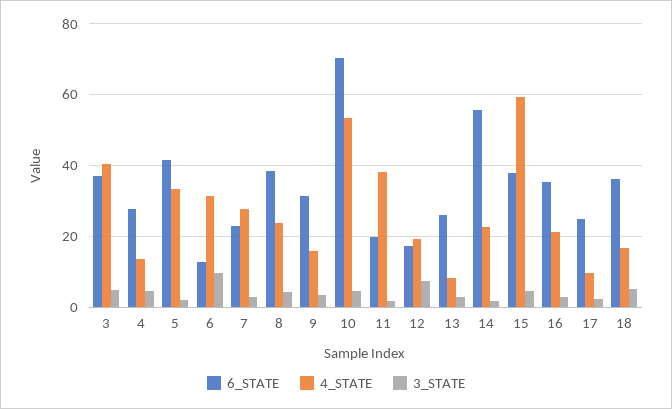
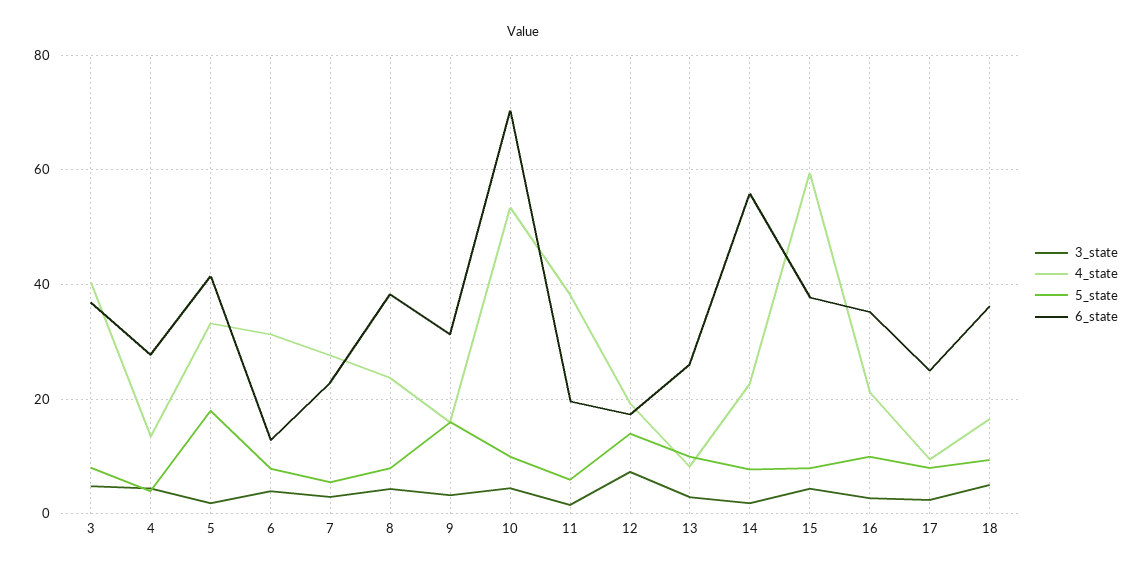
3_STATE, 6: 10 -> 4
5_state, 3: none -> 8
5_state, 4: none -> 4
5_state, 5: none -> 18
5_state, 6: none -> 8
5_state, 7: none -> 6
5_state, 8: none -> 8
5_state, 9: none -> 16
5_state, 10: none -> 10
5_state, 11: none -> 6
5_state, 12: none -> 14
5_state, 13: none -> 10
5_state, 14: none -> 8
5_state, 15: none -> 8
5_state, 16: none -> 10
5_state, 17: none -> 8
5_state, 18: none -> 10

